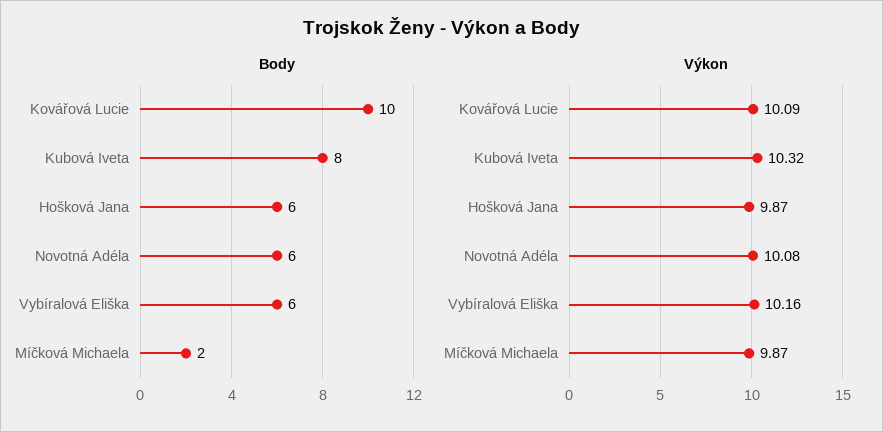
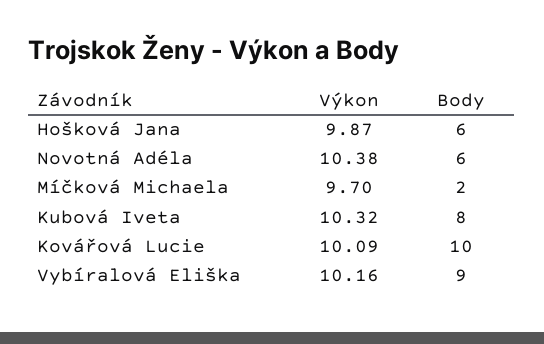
Body, Vybíralová Eliška: 6 -> 9
Výkon, Novotná Adéla: 10.08 -> 10.38
Výkon, Míčková Michaela: 9.87 -> 9.7

